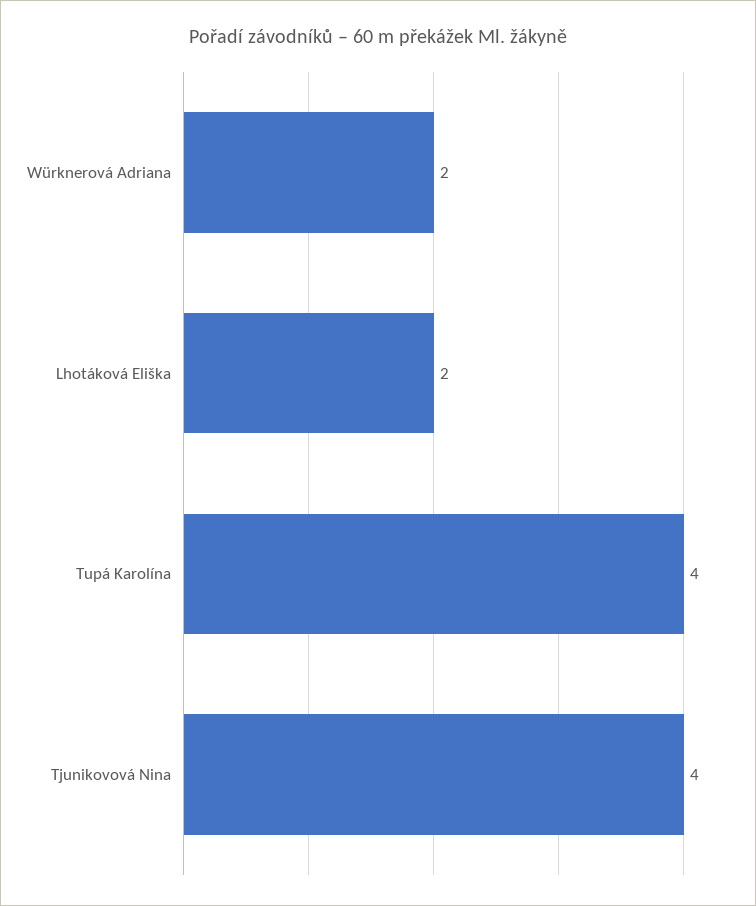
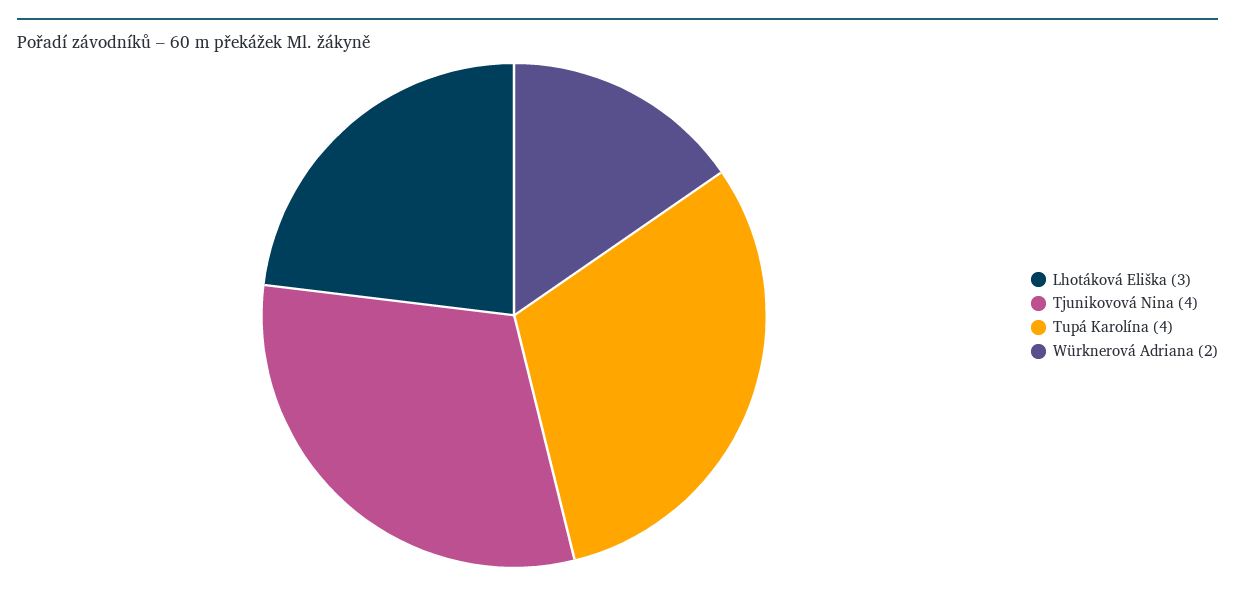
Lhotáková Eliška: 2 -> 3

